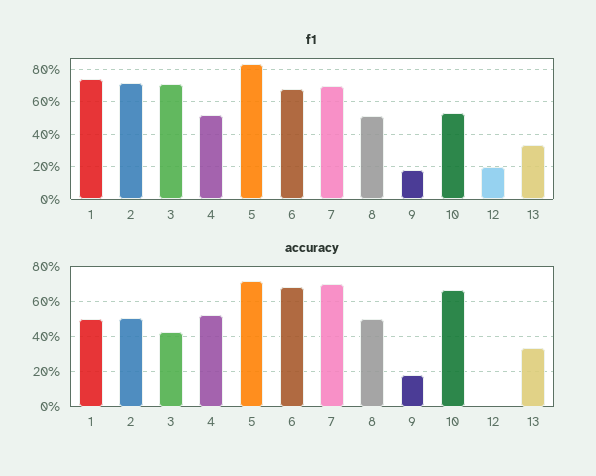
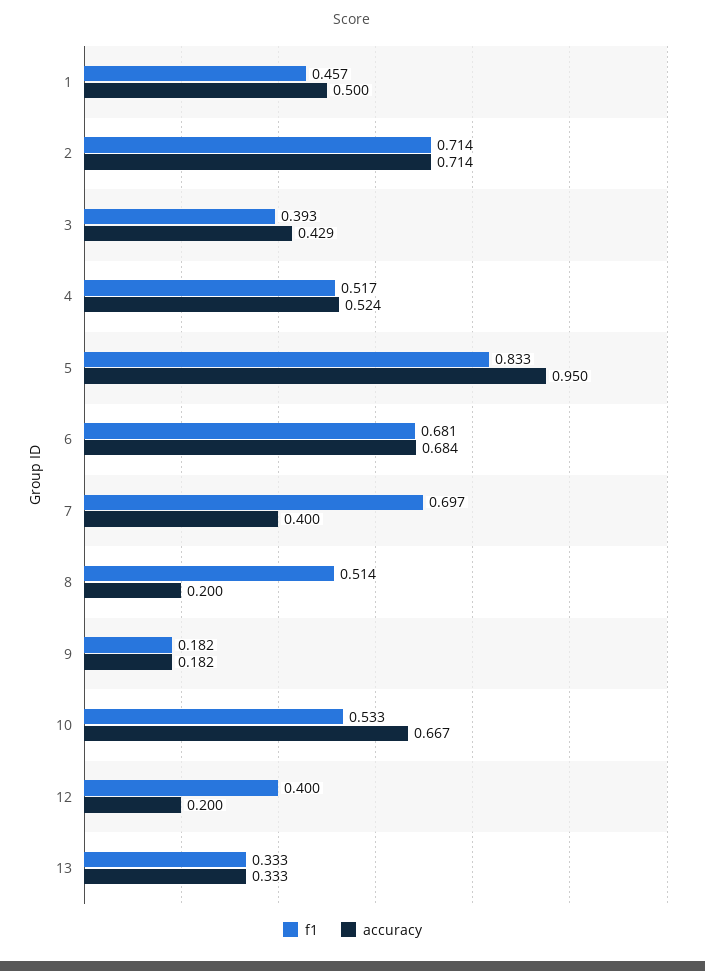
f1, 1: 0.75 -> 0.457
f1, 3: 0.7 -> 0.393
f1, 12: 0.2 -> 0.4
accuracy, 2: 0.5 -> 0.714
accuracy, 5: 0.7 -> 0.95
accuracy, 7: 0.7 -> 0.4
accuracy, 8: 0.5 -> 0.2
accuracy, 12: 0 -> 0.2

